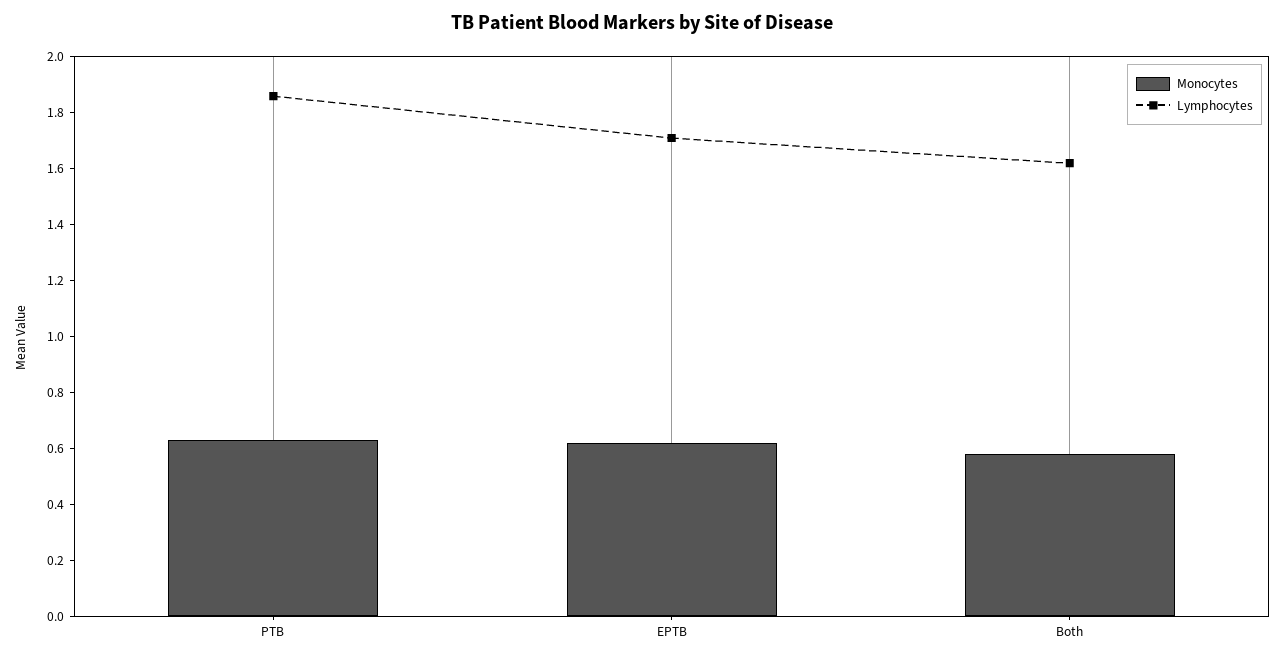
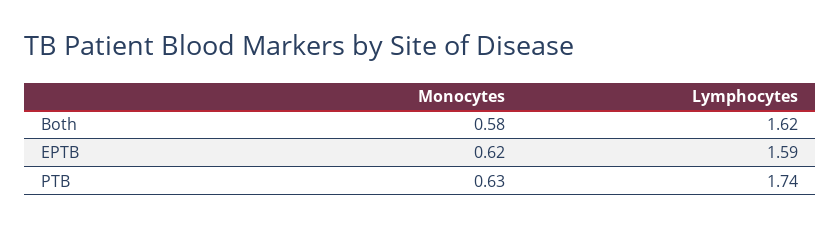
Lymphocytes, PTB: 1.85 -> 1.74
Lymphocytes, EPTB: 1.7 -> 1.59

